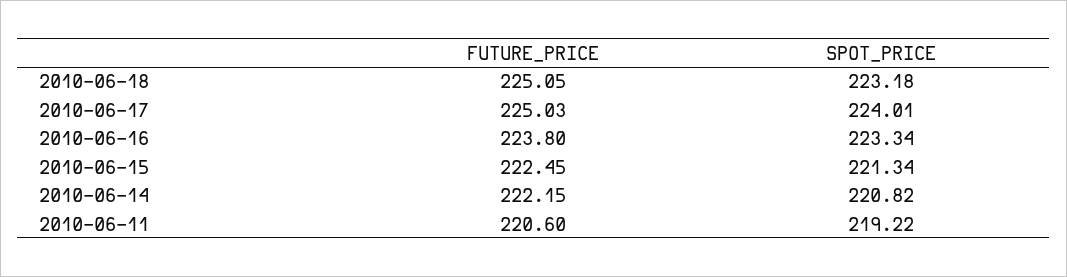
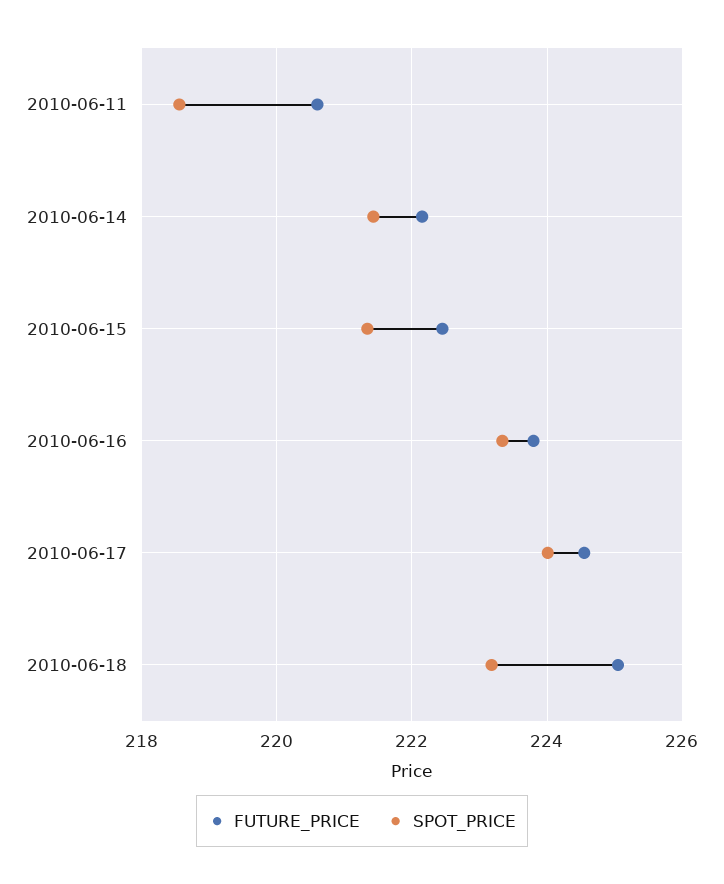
FUTURE_PRICE, 2010-06-17: 225.03 -> 224.6
SPOT_PRICE, 2010-06-14: 220.82 -> 221.4
SPOT_PRICE, 2010-06-11: 219.22 -> 218.6

